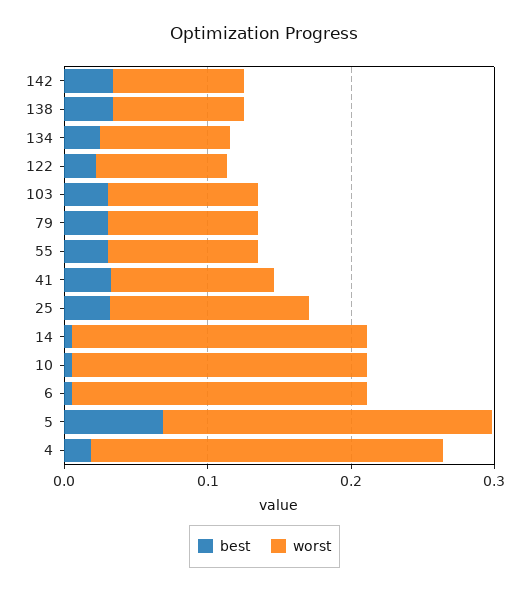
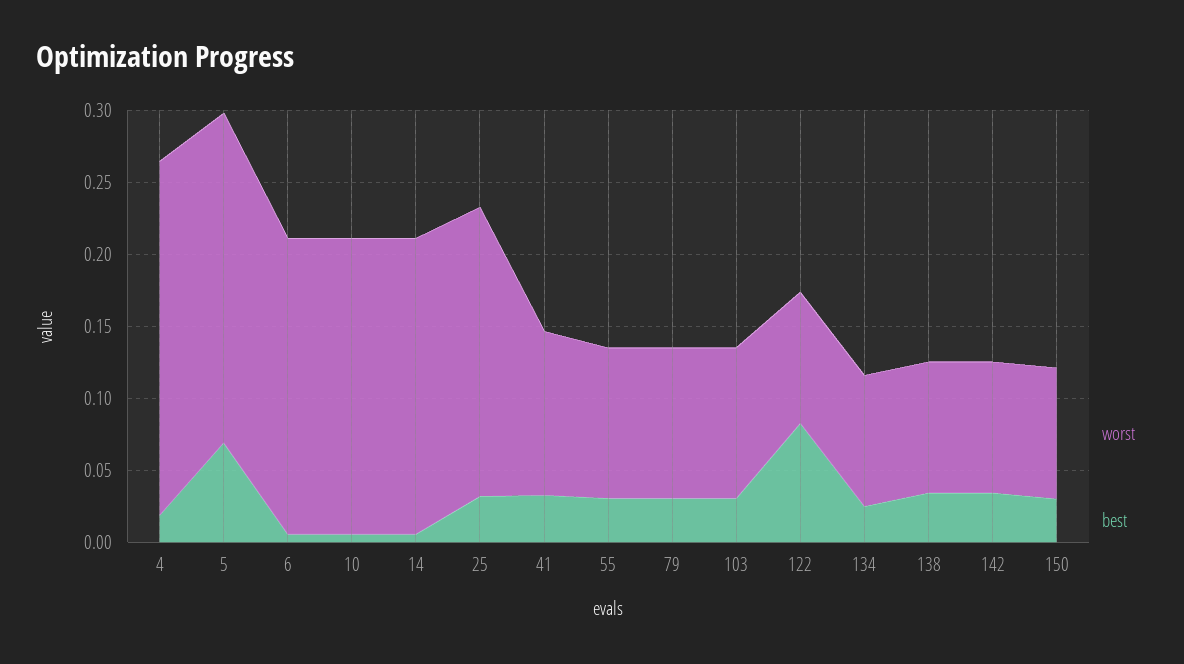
best, 122: 0.02 -> 0.08
worst, 25: 0.14 -> 0.2
worst, 150: none -> 0.09
best, 150: none -> 0.03

